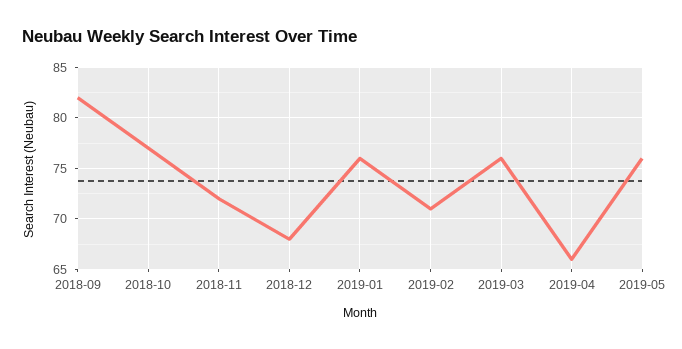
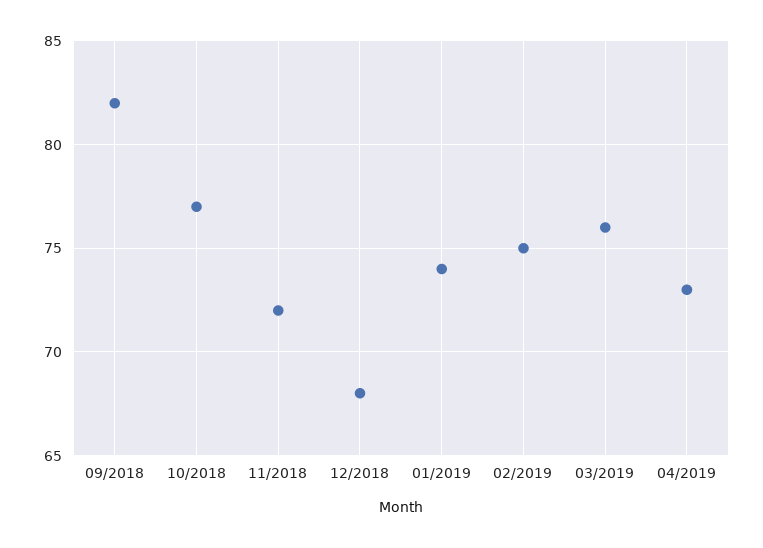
2019-01: 76 -> 74
2019-02: 71 -> 75
2019-04: 66 -> 73
2019-05: 76 -> none

